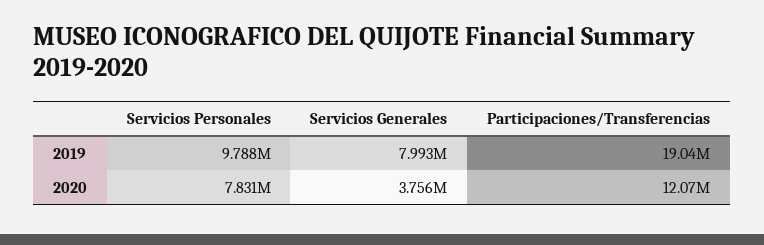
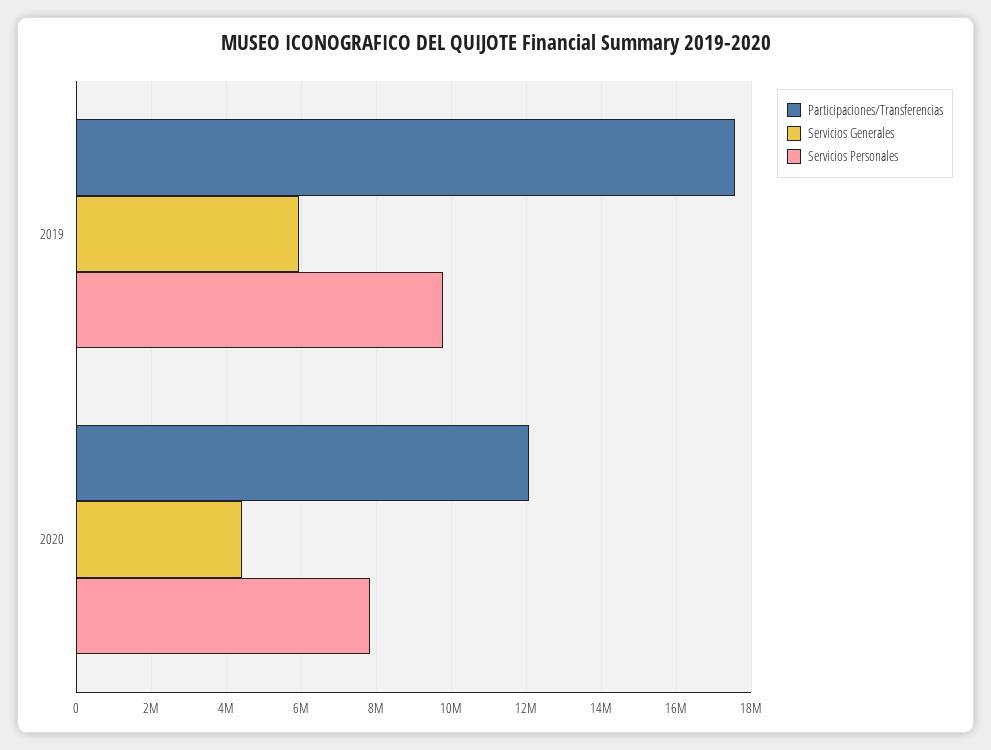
Servicios Generales, 2019: 7993000 -> 6000000
Participaciones/Transferencias, 2019: 19040000 -> 17600000
Servicios Generales, 2020: 3756000 -> 4400000

